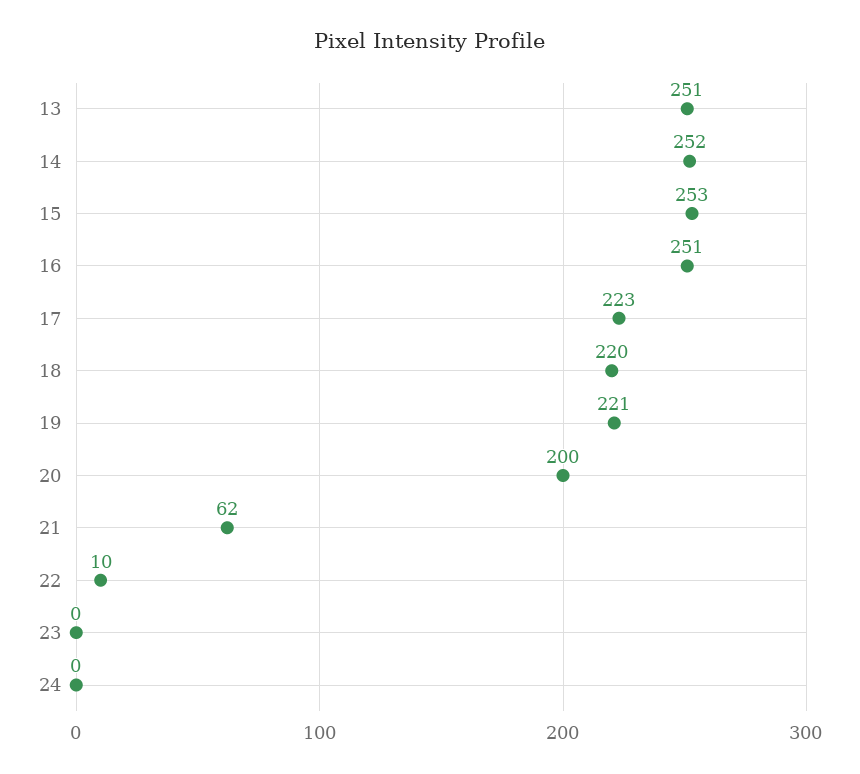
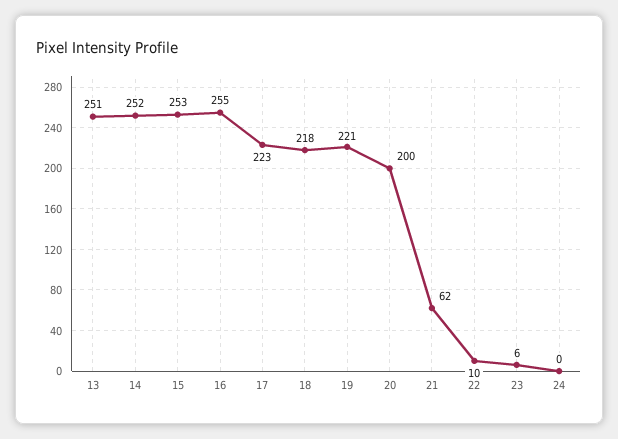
16: 251 -> 255
18: 220 -> 218
23: 0 -> 6

